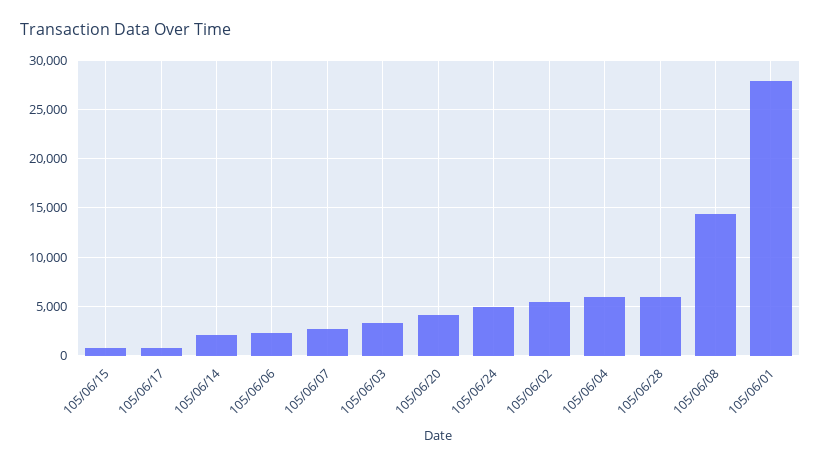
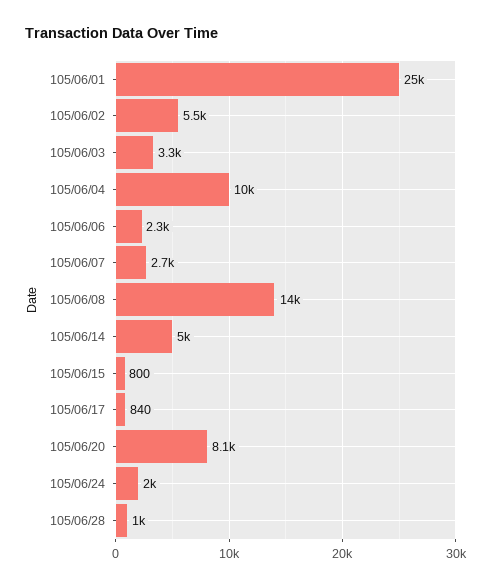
105/06/14: 2000 -> 5000
105/06/20: 4000 -> 8100
105/06/24: 5000 -> 2000
105/06/04: 6000 -> 10000
105/06/28: 6000 -> 1000
105/06/01: 28000 -> 25000

